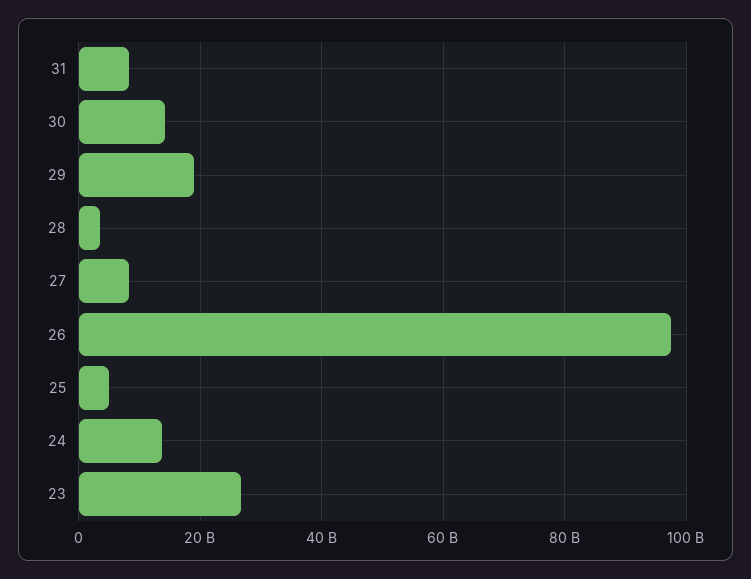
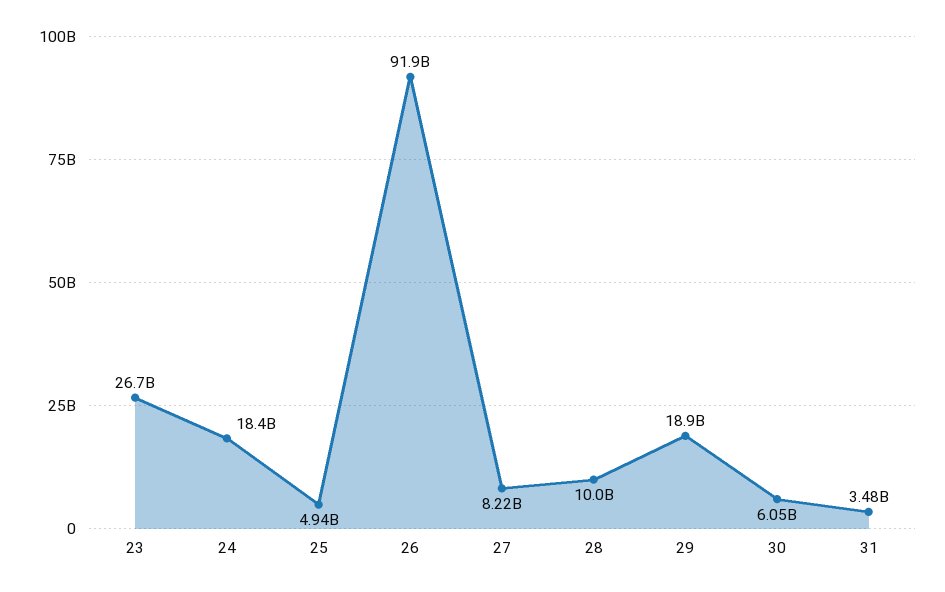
31: 8000000000 -> 3480000000
30: 14000000000 -> 6050000000
28: 4000000000 -> 10000000000
26: 98000000000 -> 91900000000
24: 14000000000 -> 18400000000

